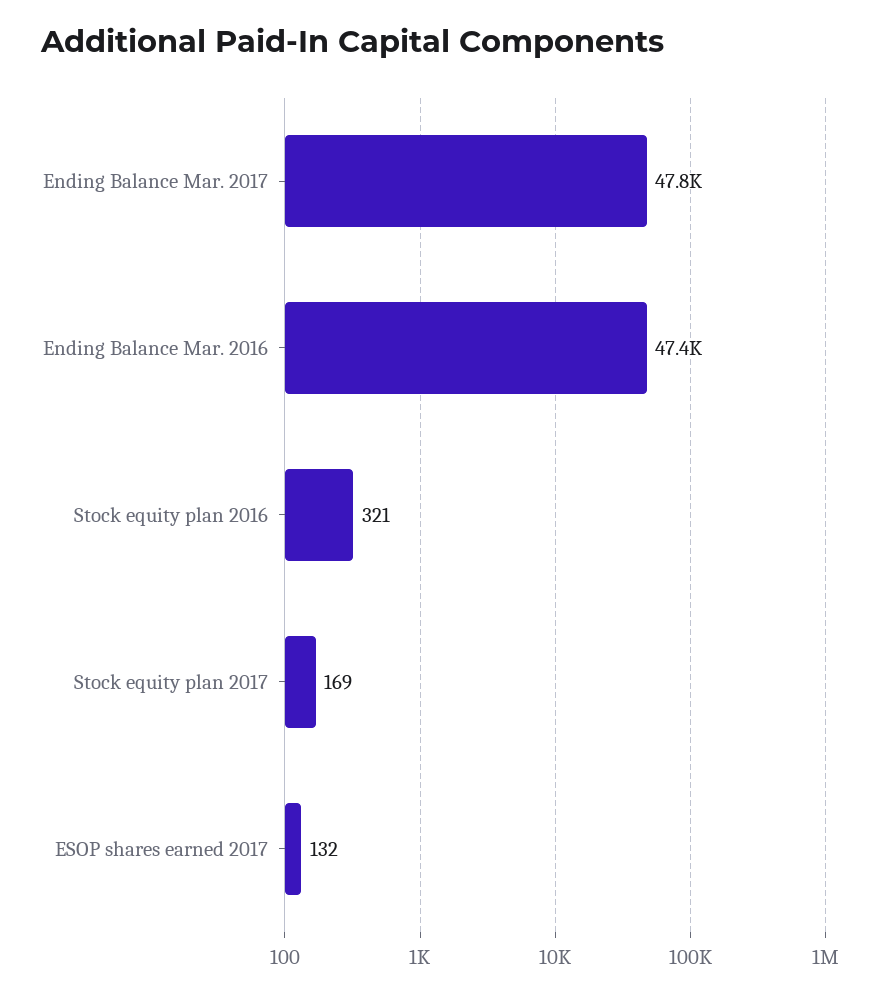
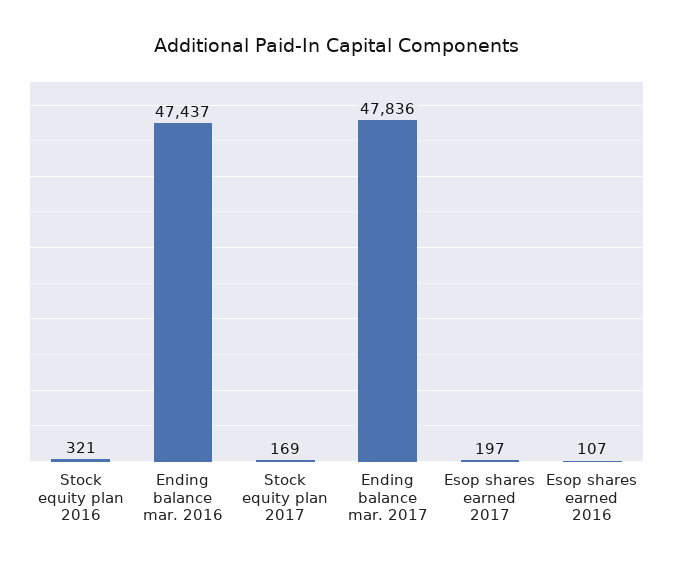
ESOP shares earned 2017: 132 -> 197
Esop shares earned 2016: none -> 107

